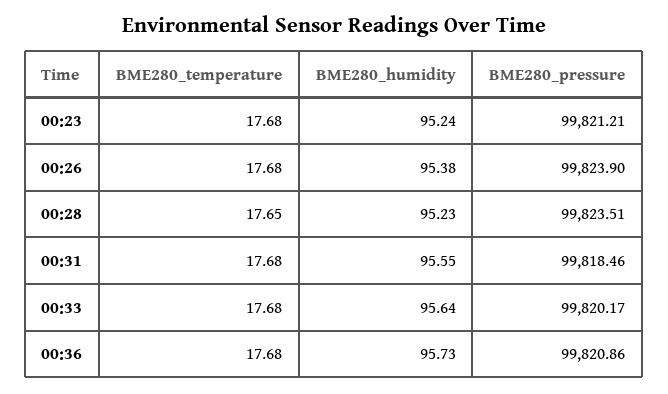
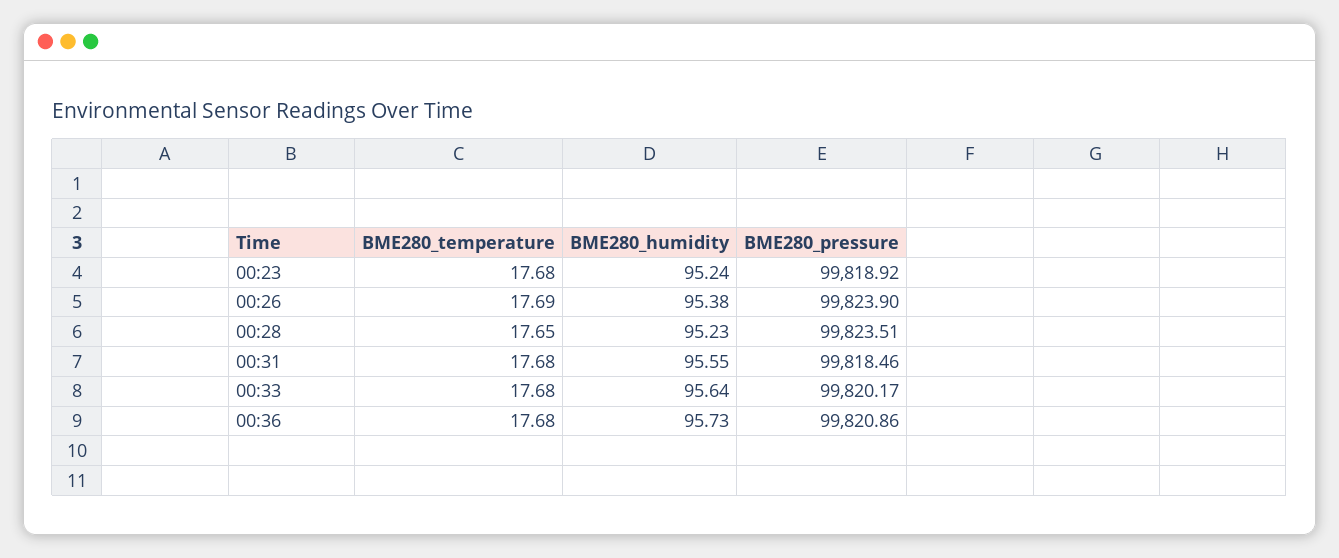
BME280_pressure, 00:23: 99821.21 -> 99818.92
BME280_temperature, 00:26: 17.68 -> 17.69

